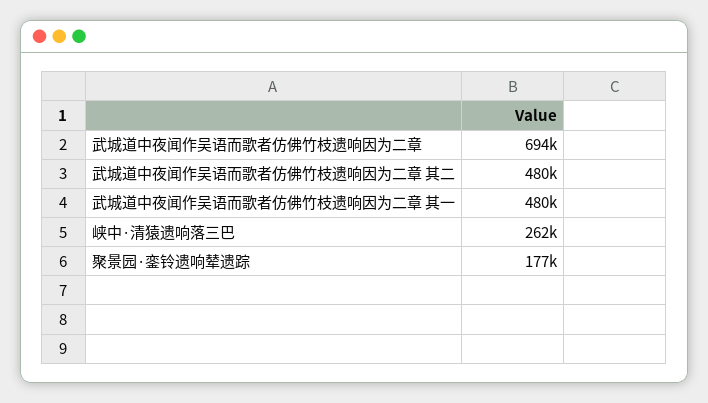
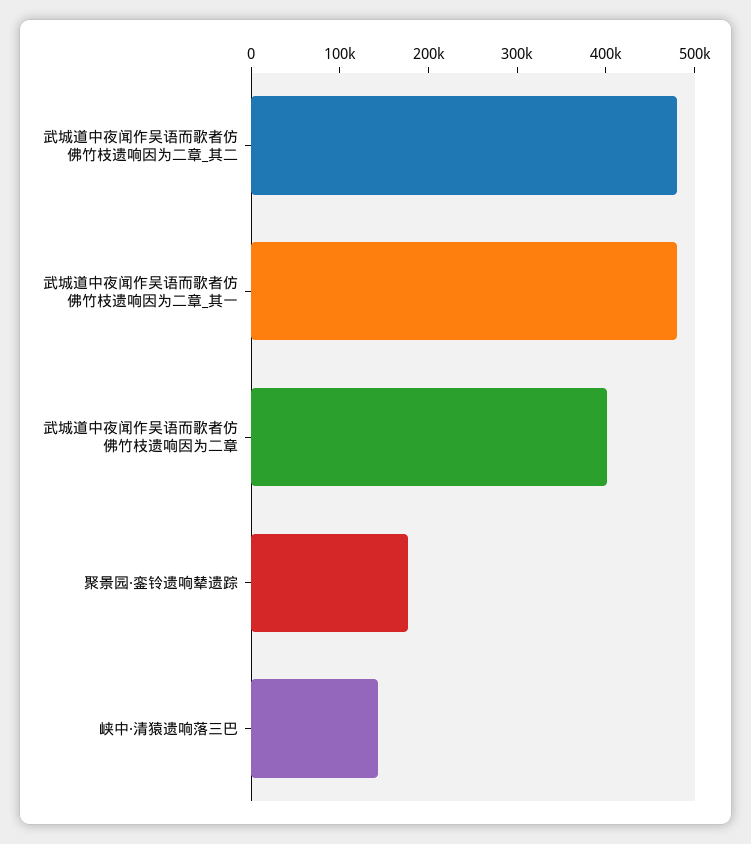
武城道中夜闻作吴语而歌者仿佛竹枝遗响因为二章: 694000 -> 400000
峡中·清猿遗响落三巴: 262000 -> 140000

